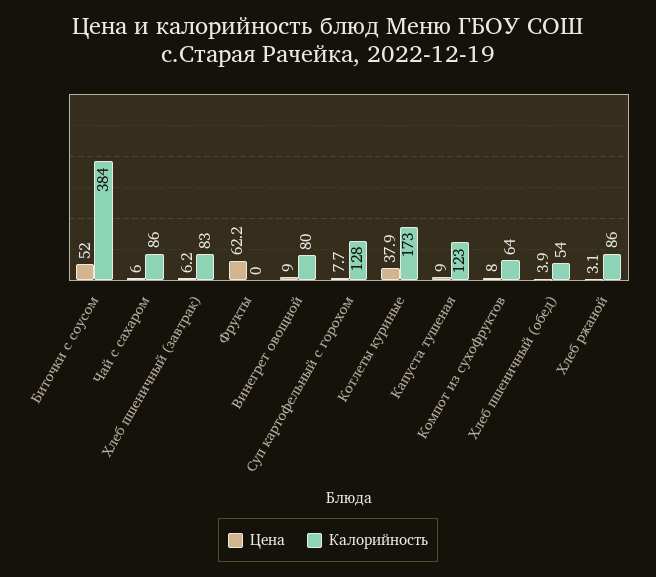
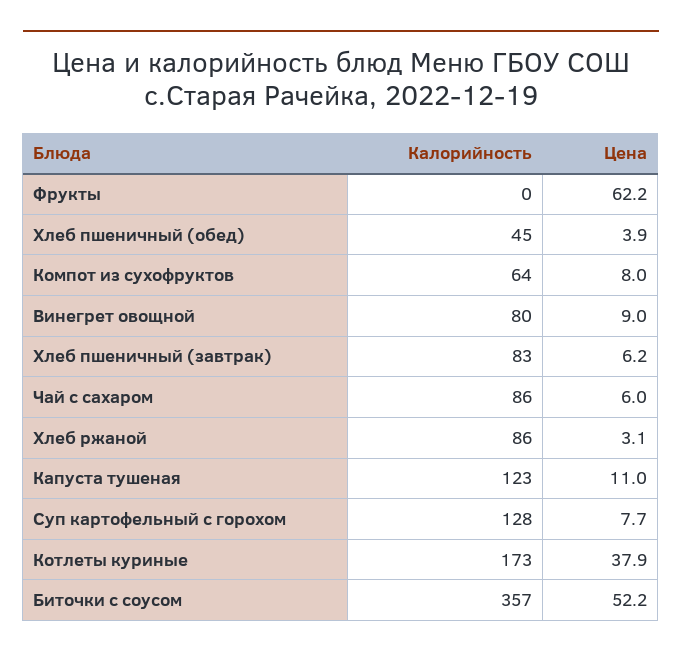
Цена, Биточки с соусом: 52 -> 52.2
Калорийность, Биточки с соусом: 384 -> 357
Цена, Капуста тушеная: 9 -> 11
Калорийность, Хлеб пшеничный (обед): 54 -> 45

